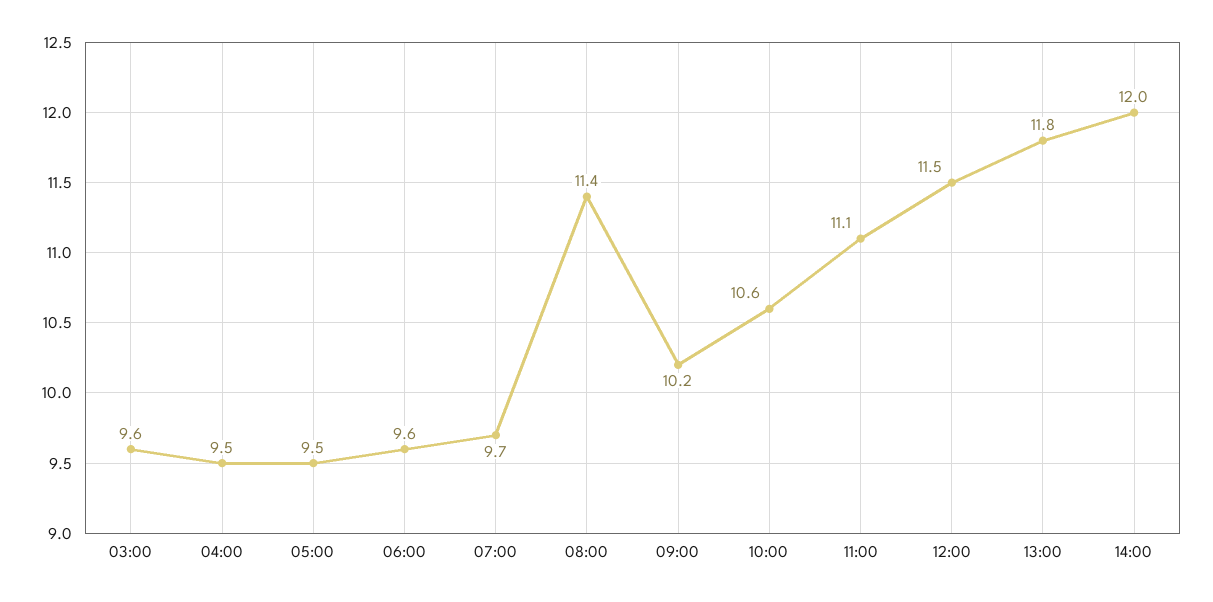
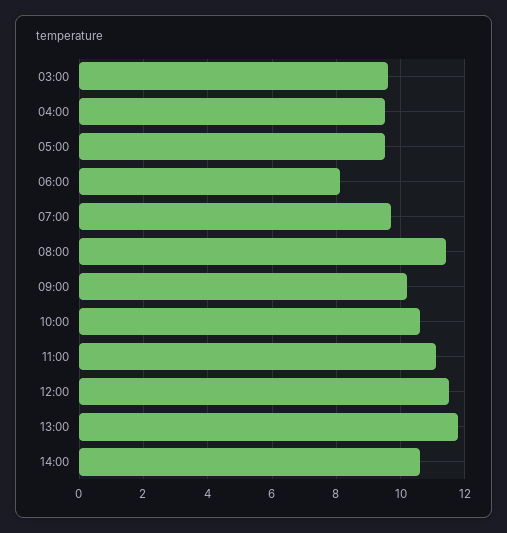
06:00: 9.6 -> 8
14:00: 12 -> 10.5

